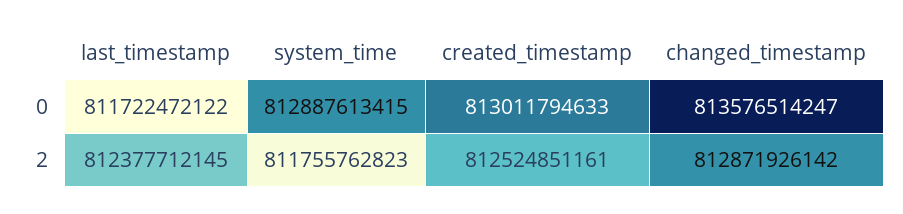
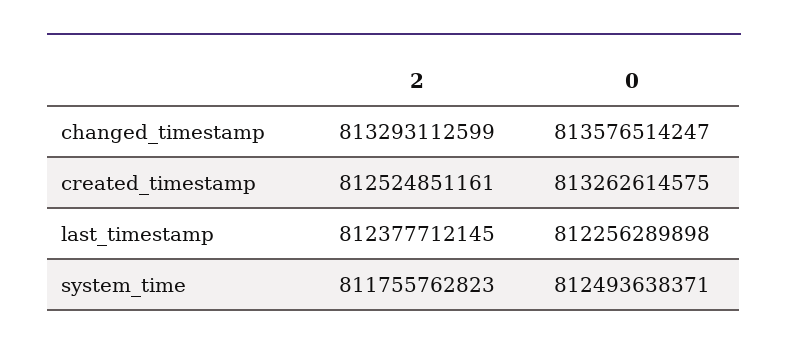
last_timestamp, 0: 811722472122 -> 812256289898
system_time, 0: 812887613415 -> 812493638371
created_timestamp, 0: 813011794633 -> 813262614575
changed_timestamp, 2: 812871926142 -> 813293112599

